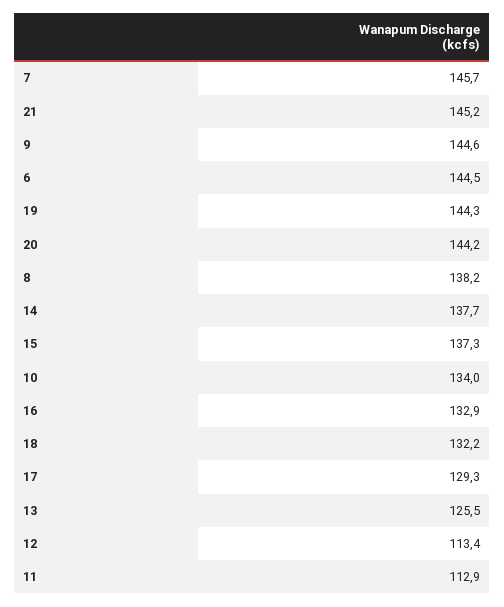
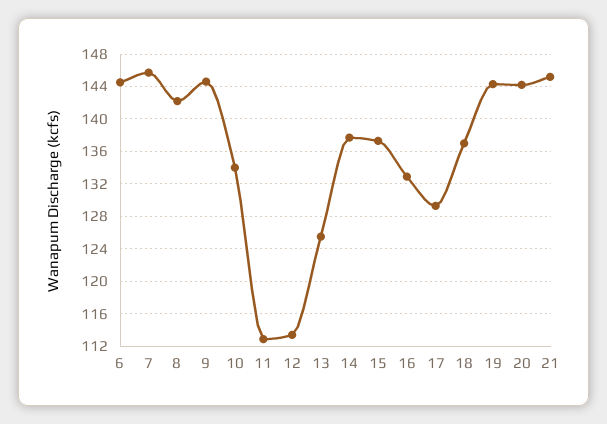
8: 138.2 -> 142
18: 132.2 -> 137

